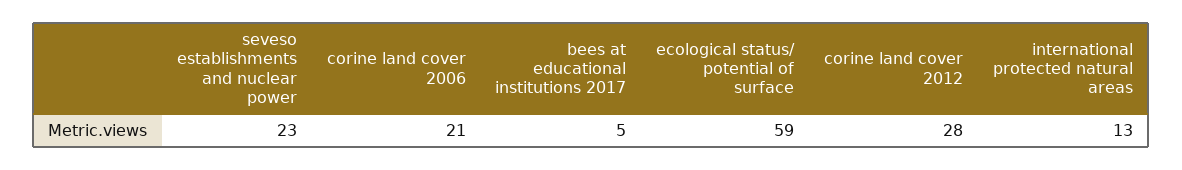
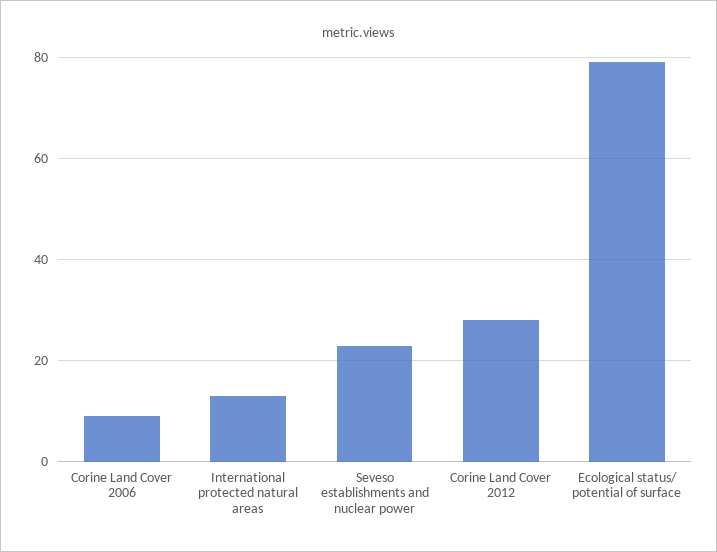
corine land cover 2006: 21 -> 10
bees at educational institutions 2017: 5 -> none
ecological status/ potential of surface: 59 -> 80

